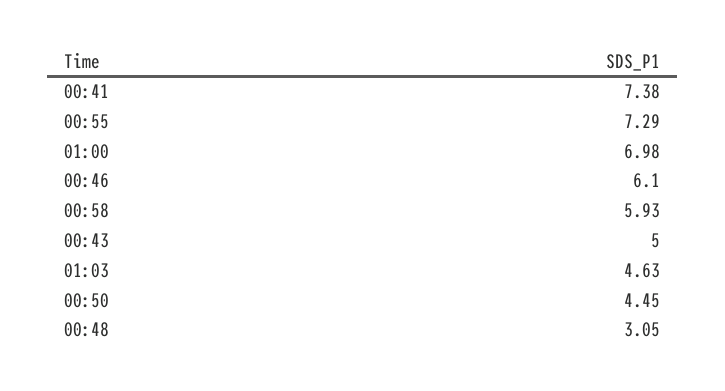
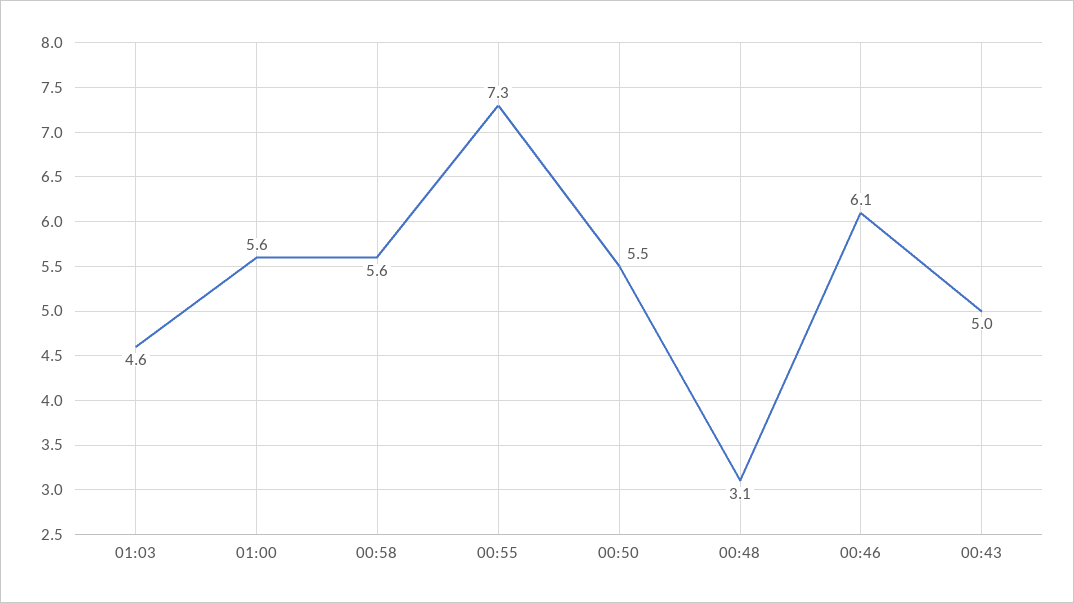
00:41: 7.38 -> none
01:00: 6.98 -> 5.6
00:58: 5.93 -> 5.6
00:50: 4.45 -> 5.5

